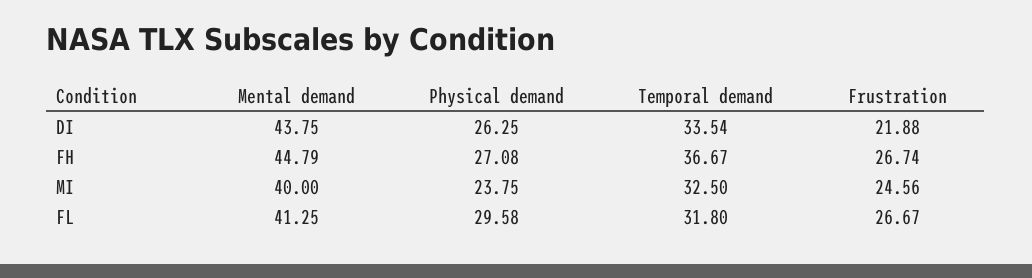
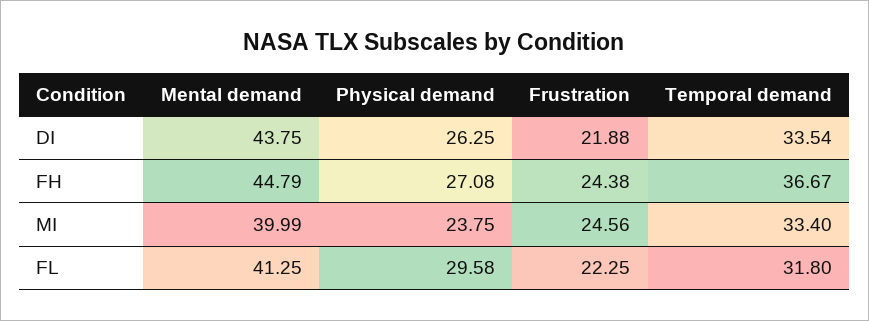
Frustration, FH: 26.74 -> 24.38
Mental demand, MI: 40 -> 39.99
Temporal demand, MI: 32.5 -> 33.4
Frustration, FL: 26.67 -> 22.25

